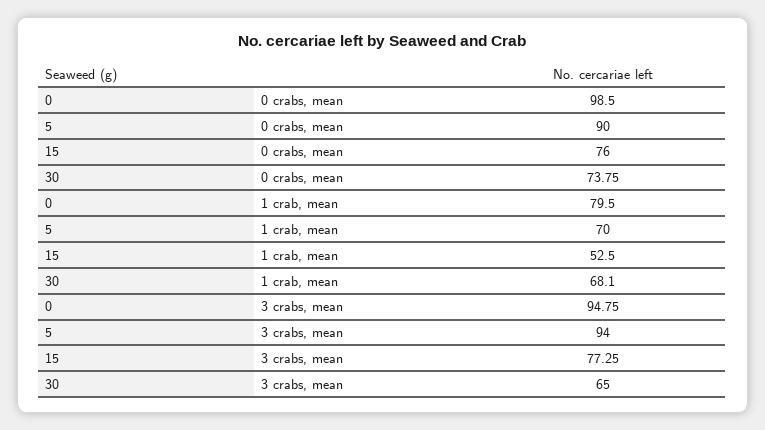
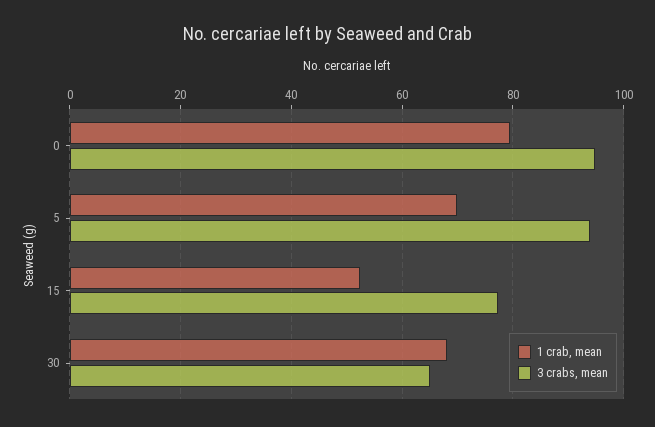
0 crabs, mean, 0: 98.5 -> none
0 crabs, mean, 5: 90 -> none
0 crabs, mean, 15: 76 -> none
0 crabs, mean, 30: 73.75 -> none

